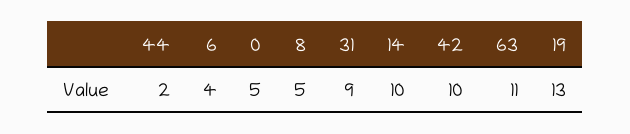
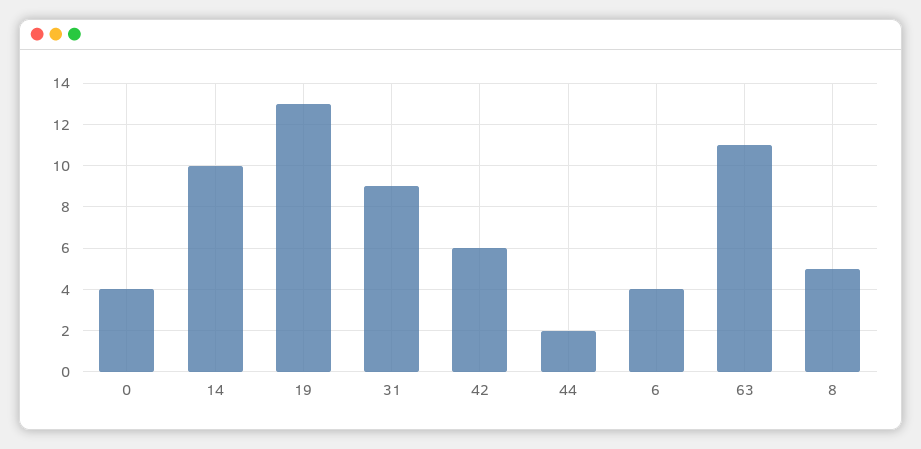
0: 5 -> 4
42: 10 -> 6

